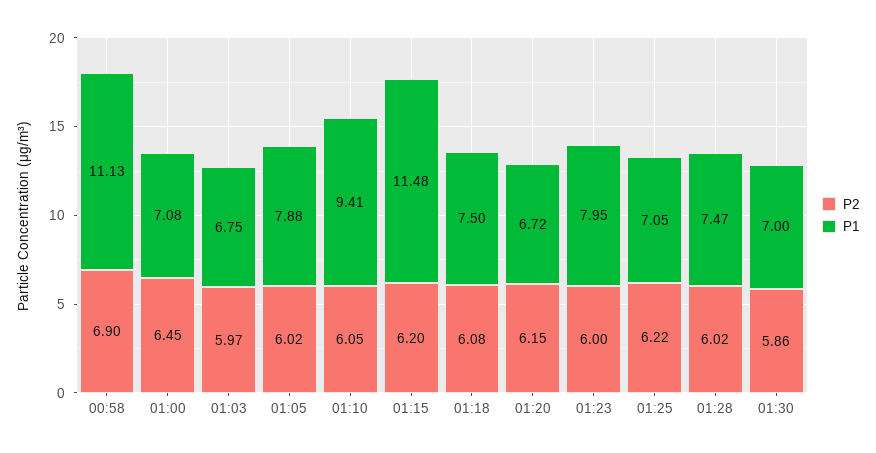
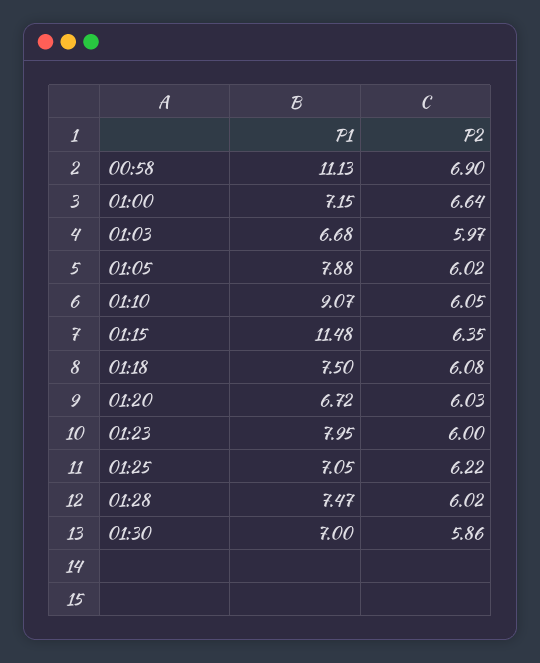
P2, 01:00: 6.45 -> 6.64
P1, 01:00: 7.08 -> 7.15
P1, 01:03: 6.75 -> 6.68
P1, 01:10: 9.41 -> 9.07
P2, 01:15: 6.2 -> 6.35
P2, 01:20: 6.15 -> 6.03

